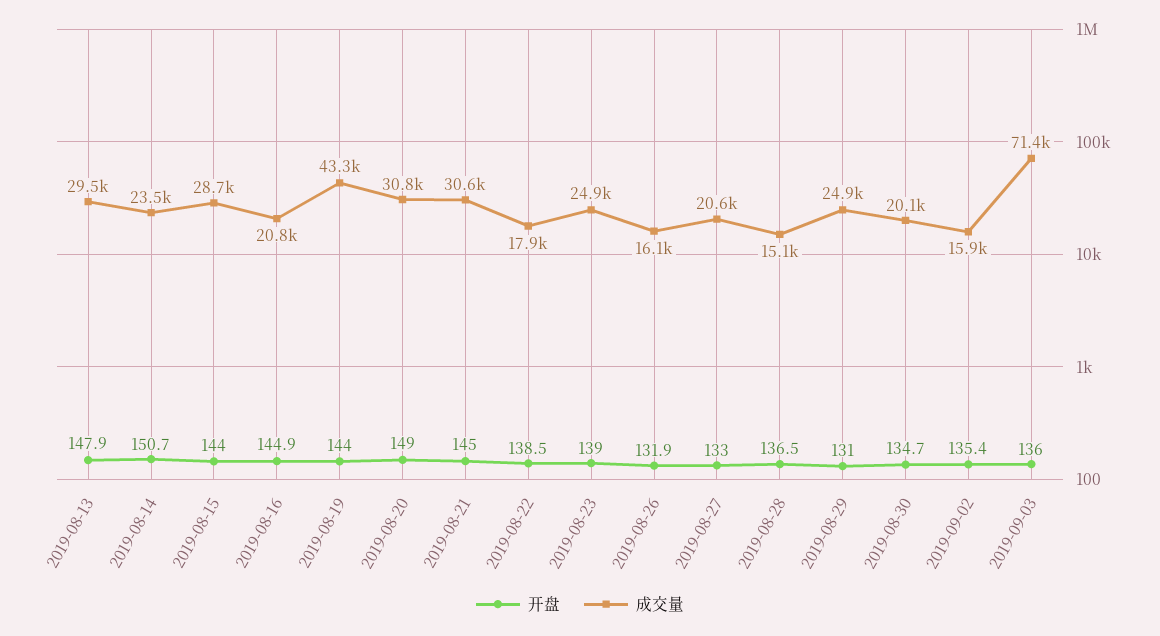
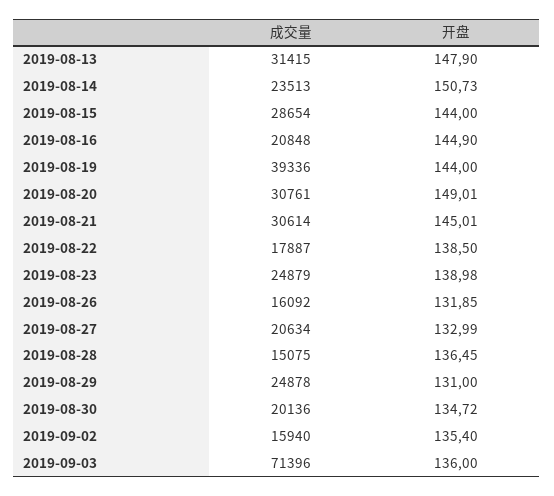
成交量, 2019-08-13: 29500 -> 31415
成交量, 2019-08-19: 43300 -> 39336

